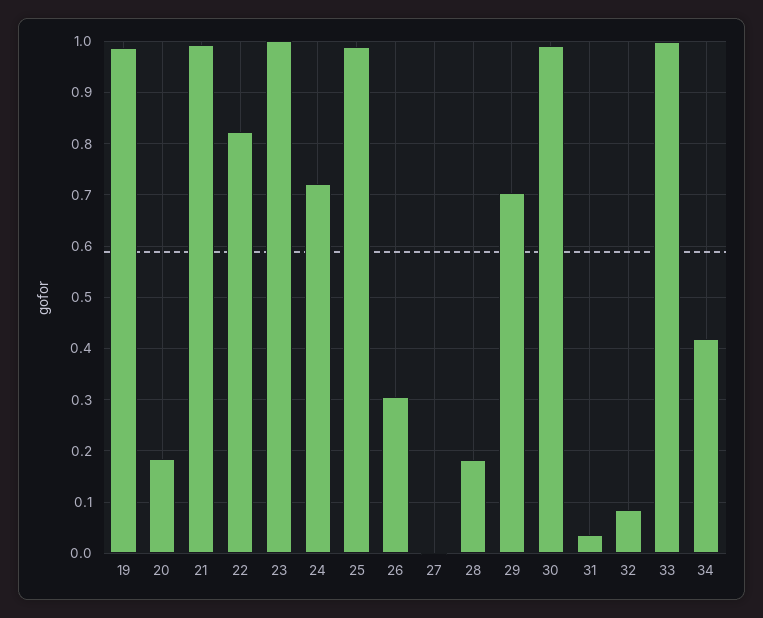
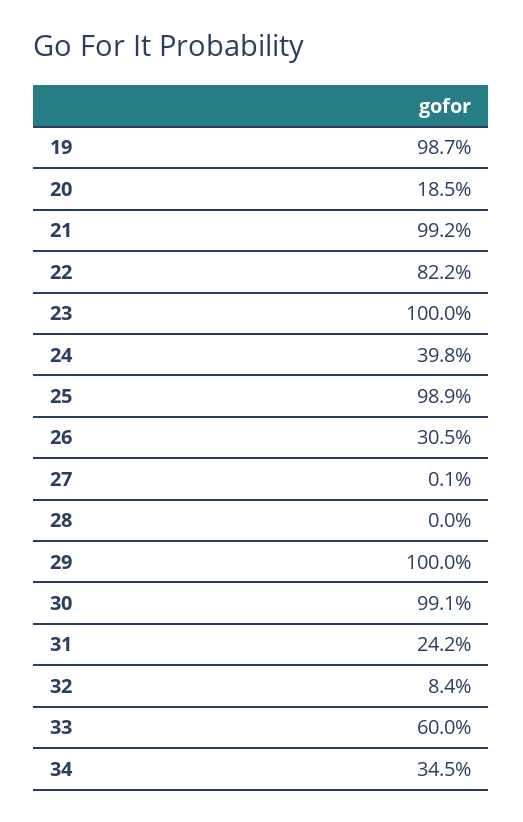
24: 0.72 -> 0.398
28: 0.18 -> 0
29: 0.7 -> 1
31: 0.04 -> 0.242
33: 1 -> 0.6
34: 0.42 -> 0.345

